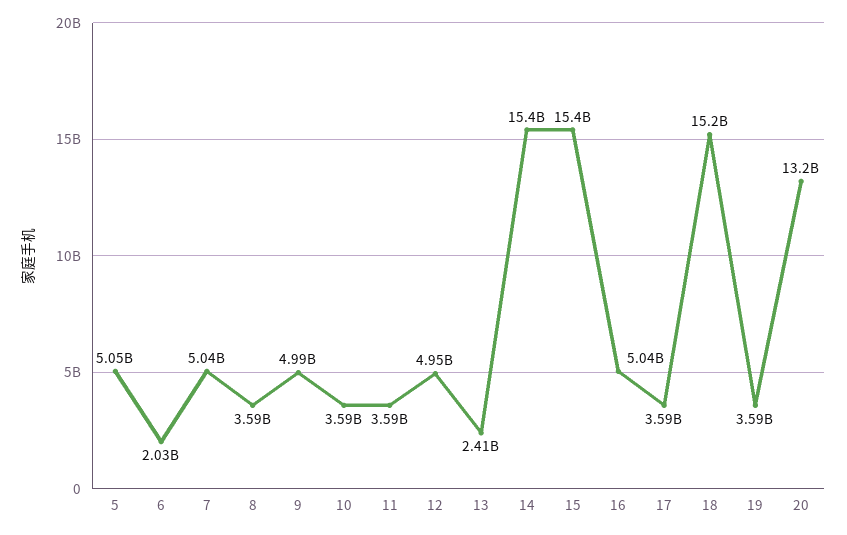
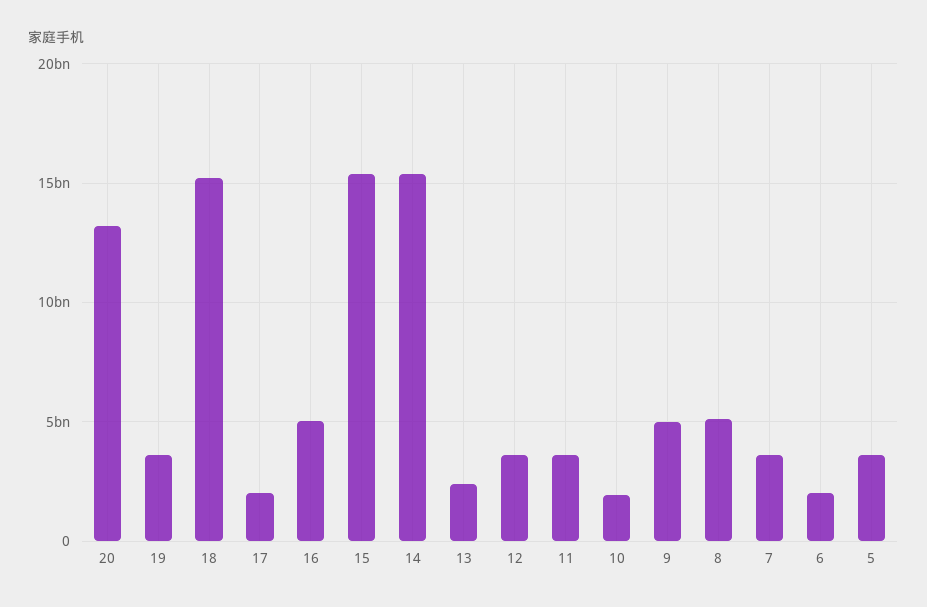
5: 5050000000 -> 3500000000
7: 5040000000 -> 3500000000
8: 3590000000 -> 5000000000
10: 3590000000 -> 2000000000
12: 4950000000 -> 3500000000
17: 3590000000 -> 2000000000

